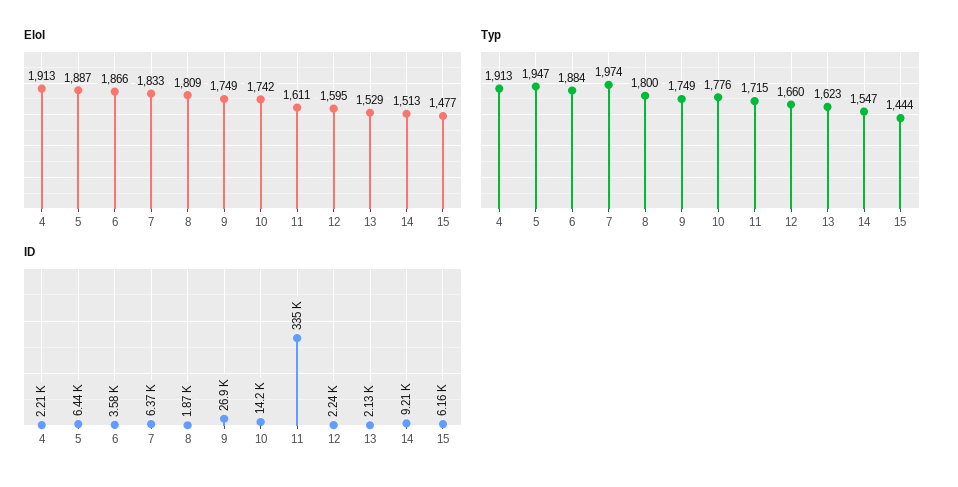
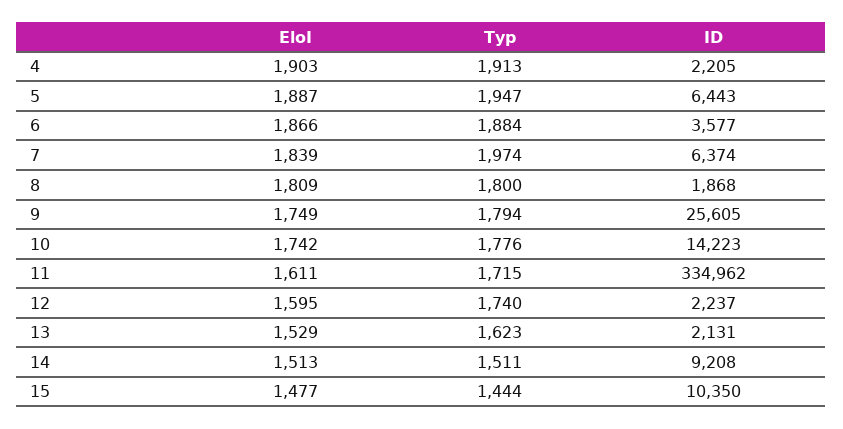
EloI, 4: 1913 -> 1903
EloI, 7: 1833 -> 1839
Typ, 9: 1749 -> 1794
Typ, 12: 1660 -> 1740
Typ, 14: 1547 -> 1511
ID, 9: 26900 -> 25605
ID, 15: 6160 -> 10350

